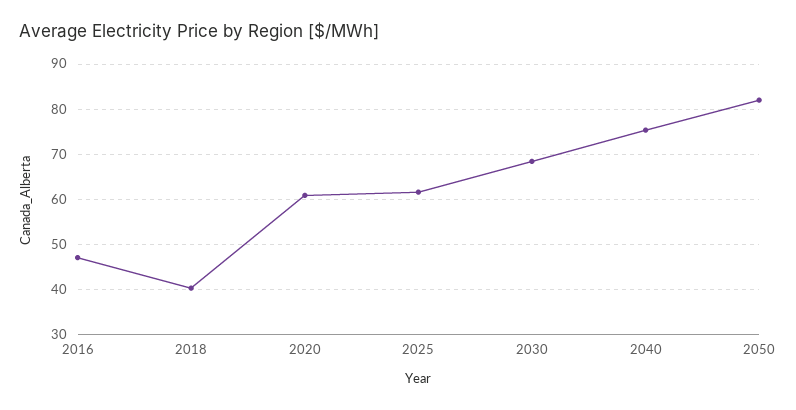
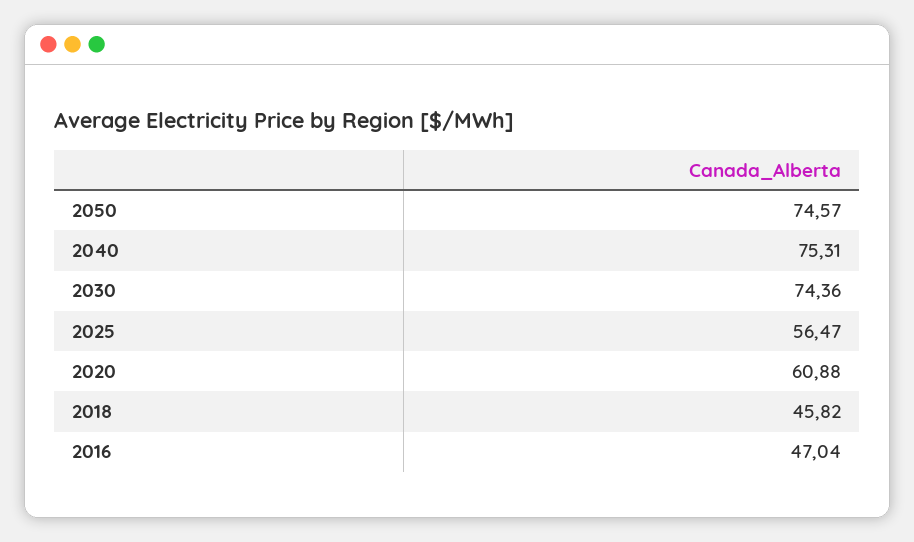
2018: 40 -> 45.82
2025: 62 -> 56.47
2030: 68 -> 74.36
2050: 82 -> 74.57

